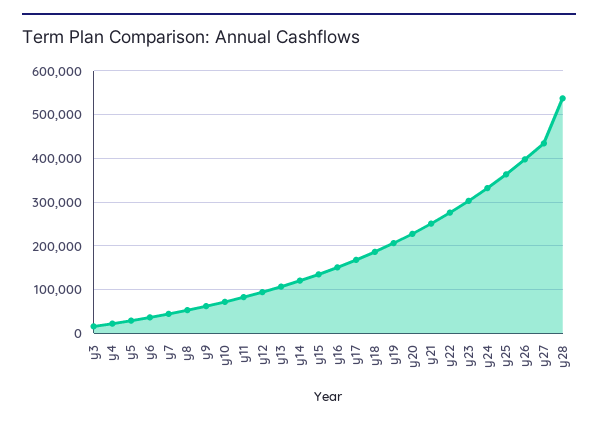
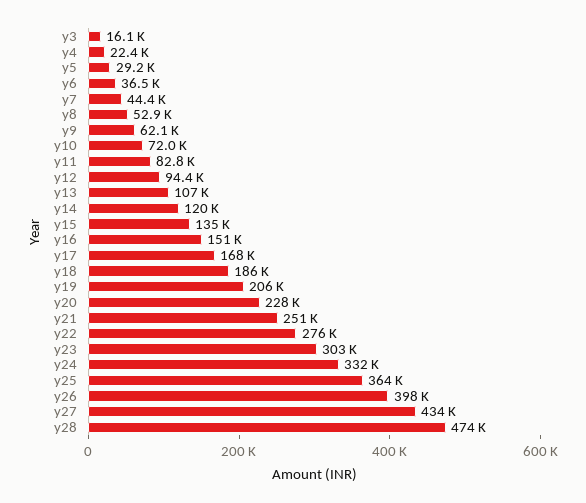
y28: 540000 -> 474000

